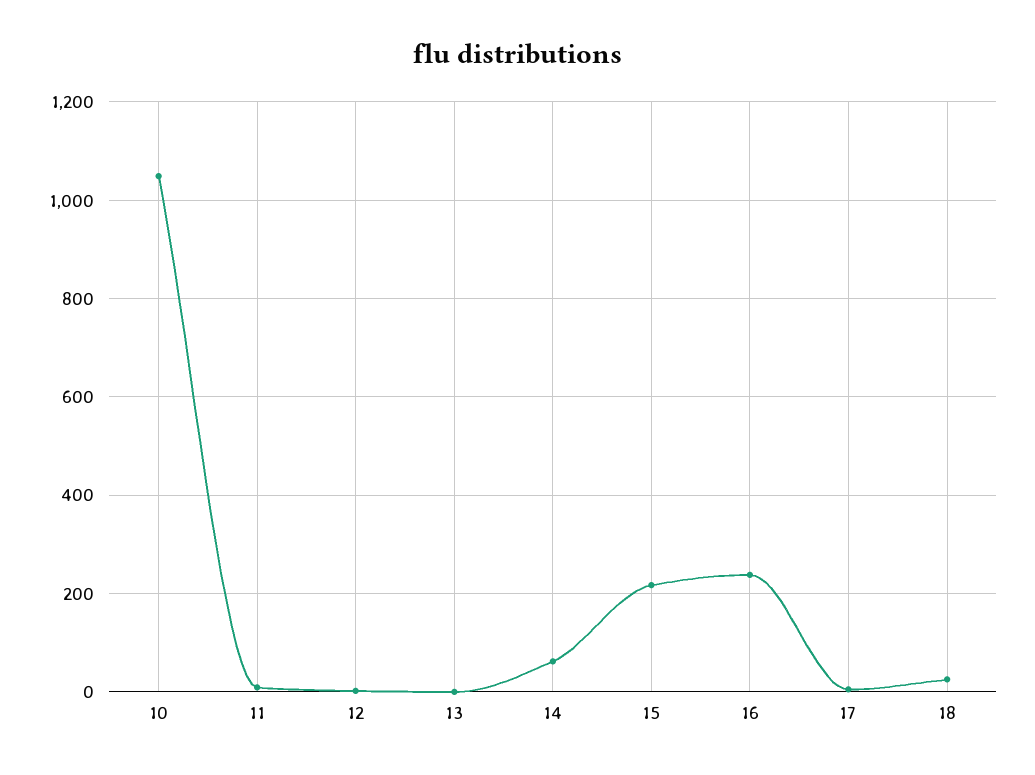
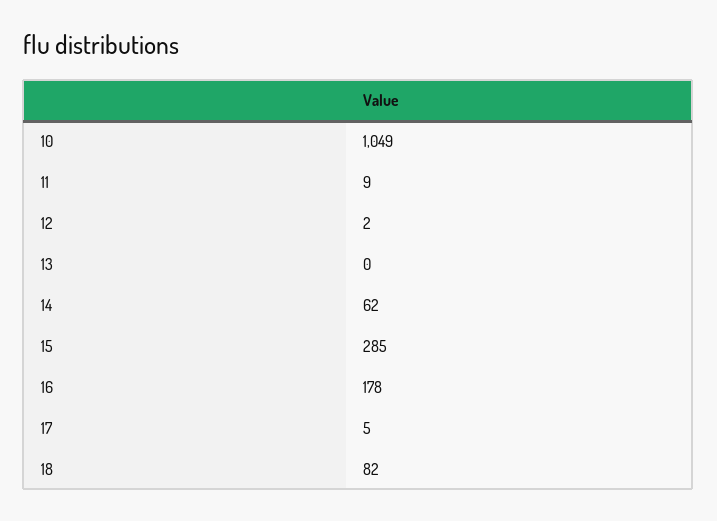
15: 220 -> 285
16: 240 -> 178
18: 20 -> 82

